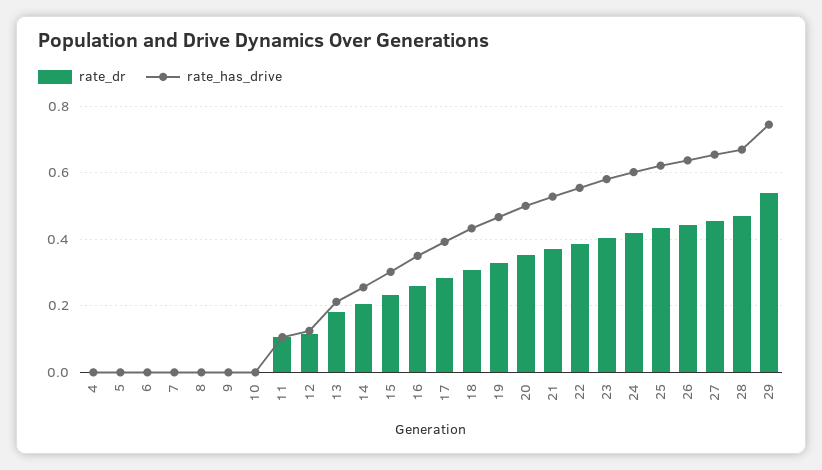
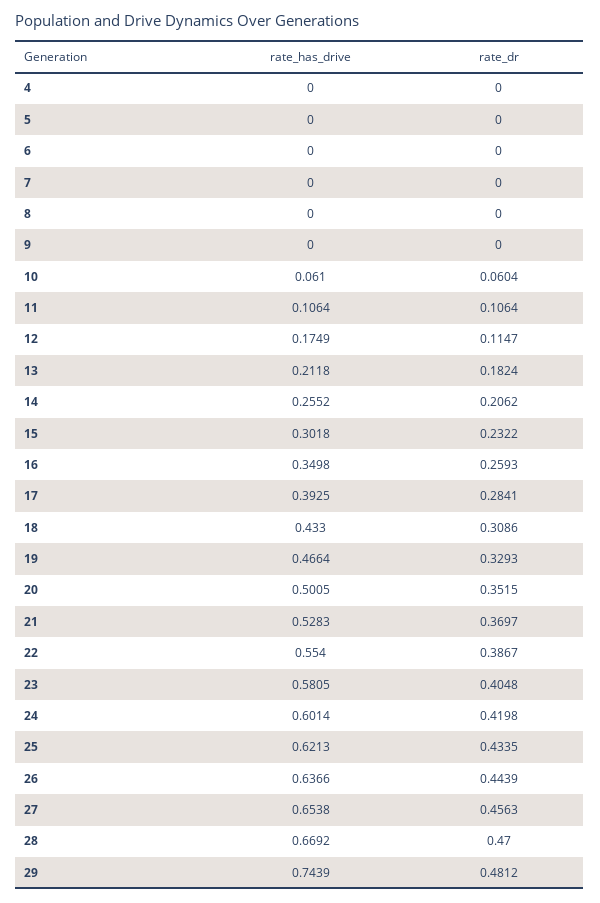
rate_dr, 10: 0 -> 0.0604
rate_has_drive, 10: 0 -> 0.061
rate_has_drive, 12: 0.12 -> 0.1749
rate_dr, 29: 0.54 -> 0.4812

